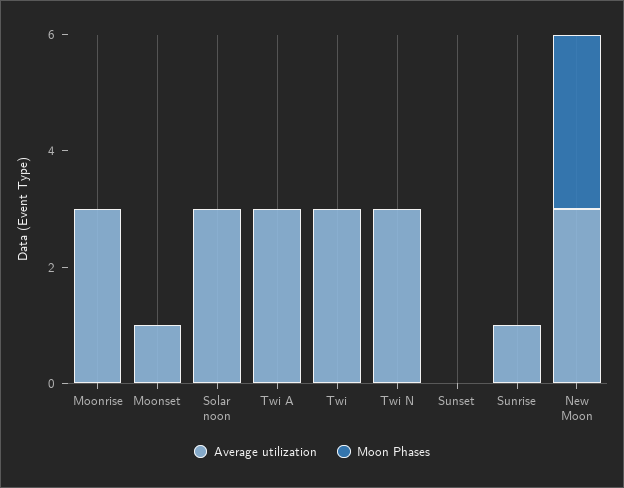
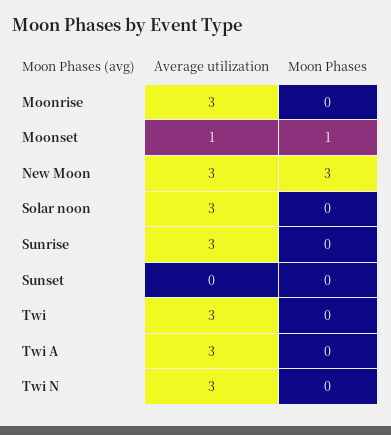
Moon Phases, Moonset: 0 -> 1
Average utilization, Sunrise: 1 -> 3

